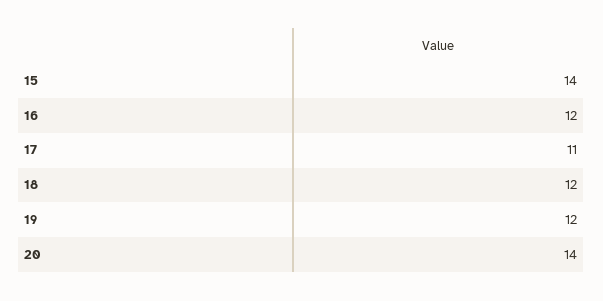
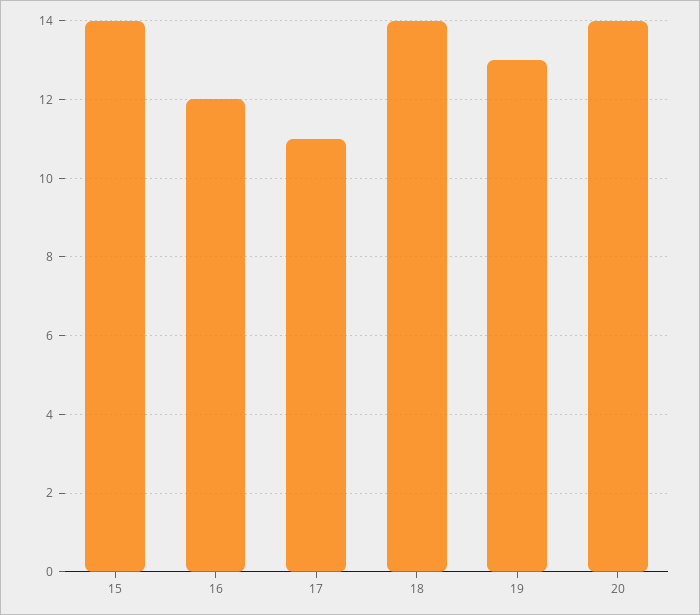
18: 12 -> 14
19: 12 -> 13

